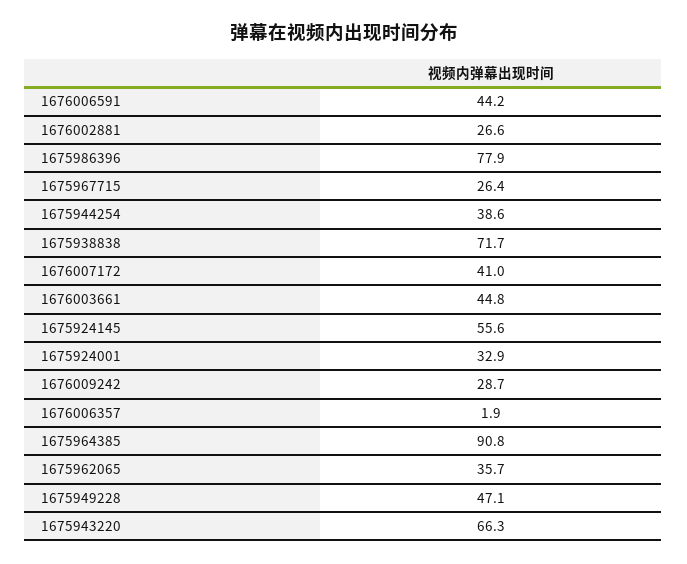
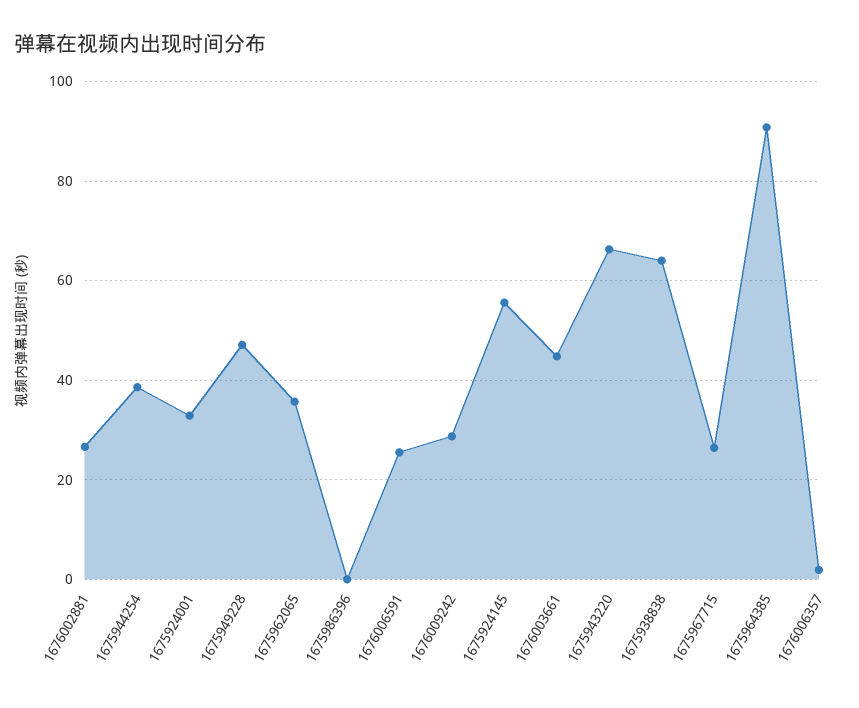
1676006591: 44.2 -> 26
1675986396: 77.9 -> 0
1675938838: 71.7 -> 64
1676007172: 41 -> none

